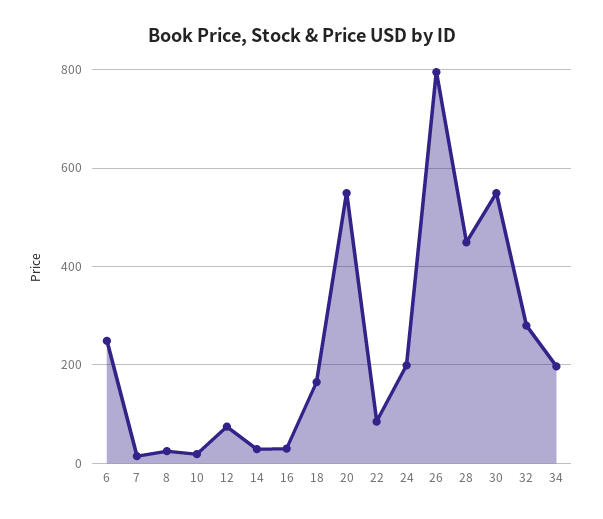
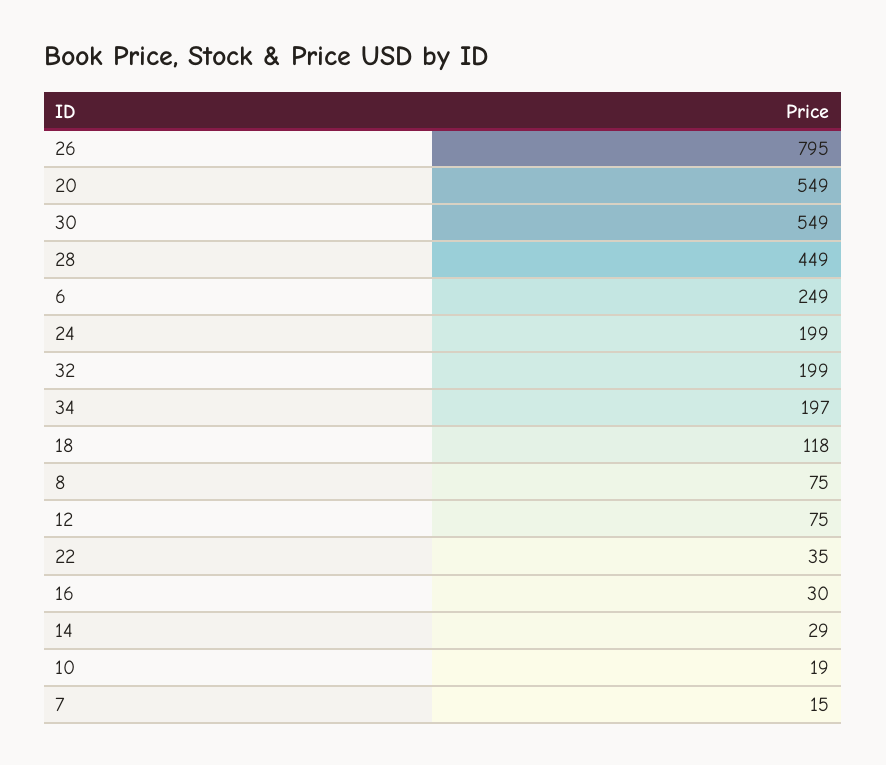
8: 20 -> 75
18: 160 -> 118
22: 80 -> 35
32: 280 -> 199

